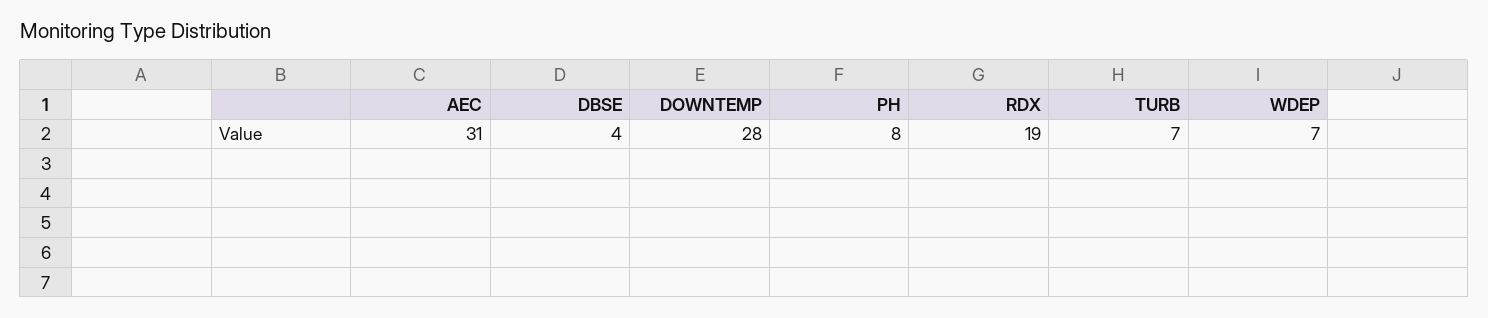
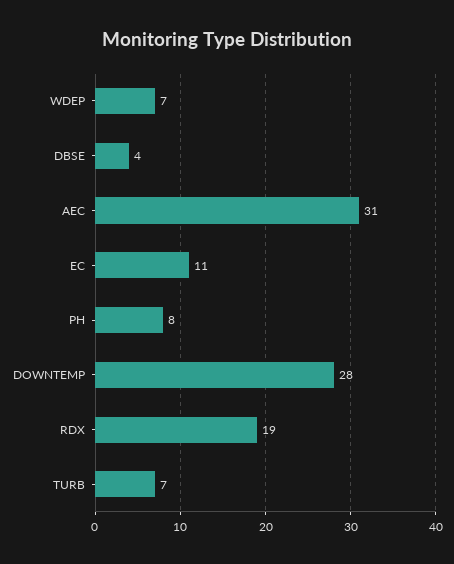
EC: none -> 11

